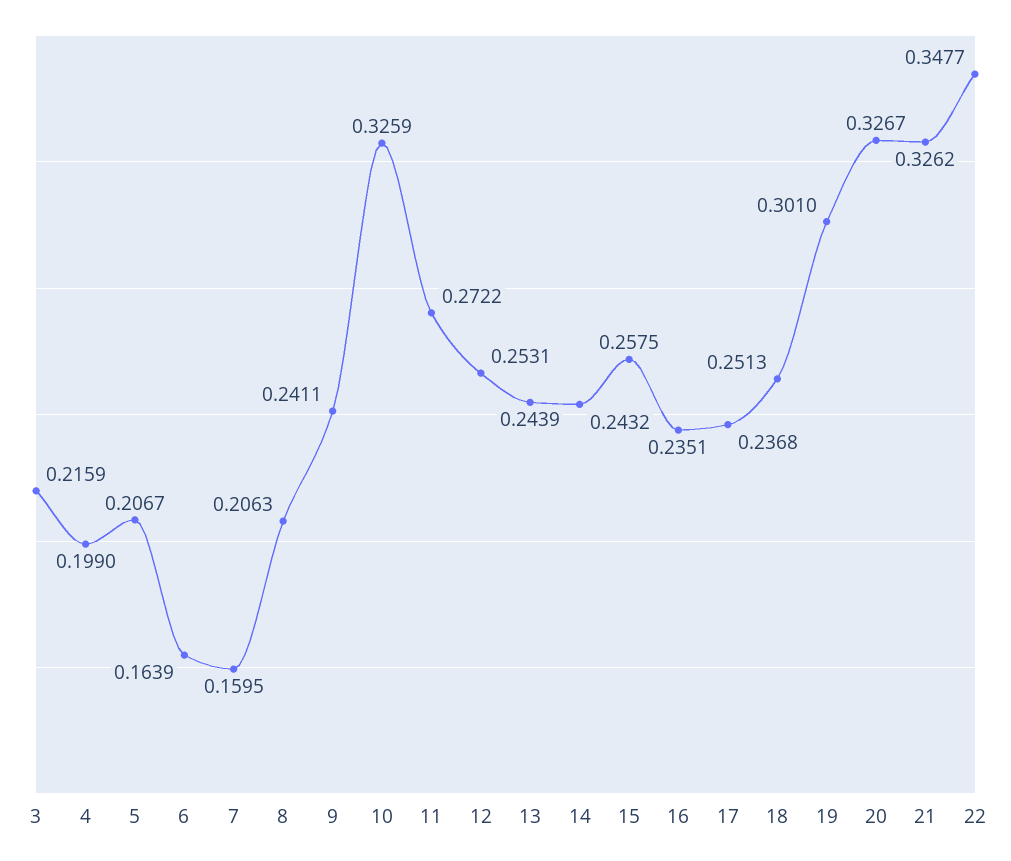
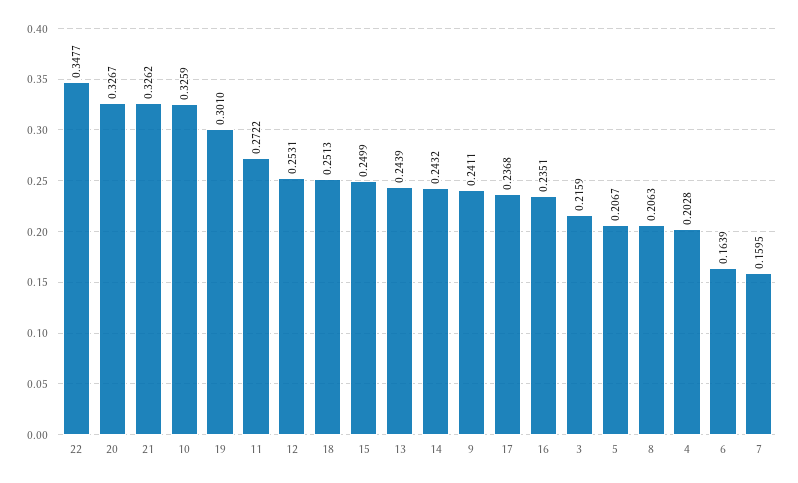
4: 0.199 -> 0.2028
15: 0.2575 -> 0.2499

